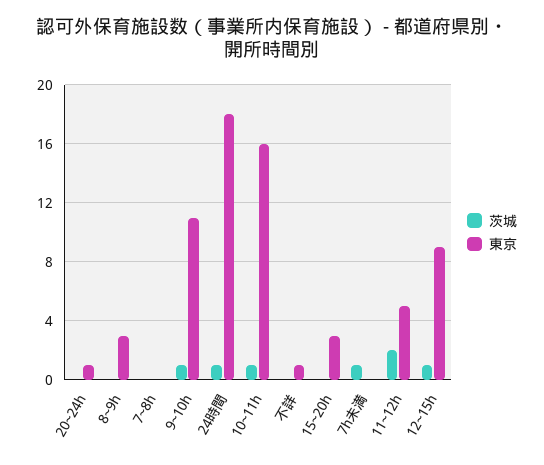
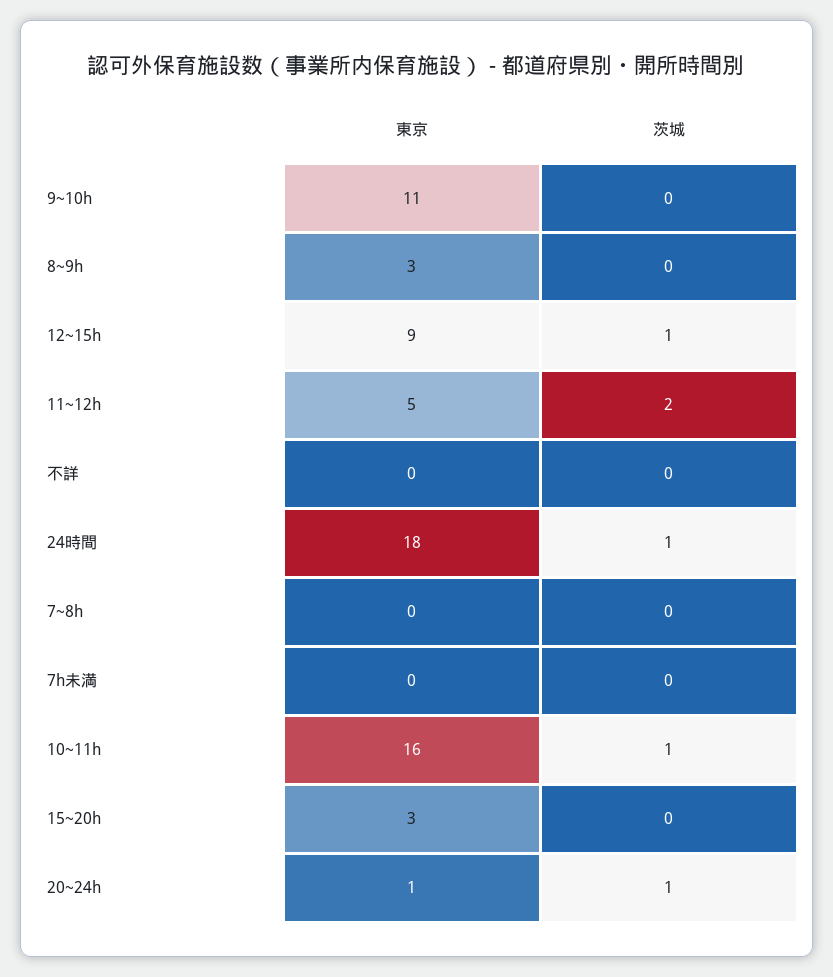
茨城, 20~24h: 0 -> 1
茨城, 9~10h: 1 -> 0
東京, 不詳: 1 -> 0
茨城, 7h未満: 1 -> 0

